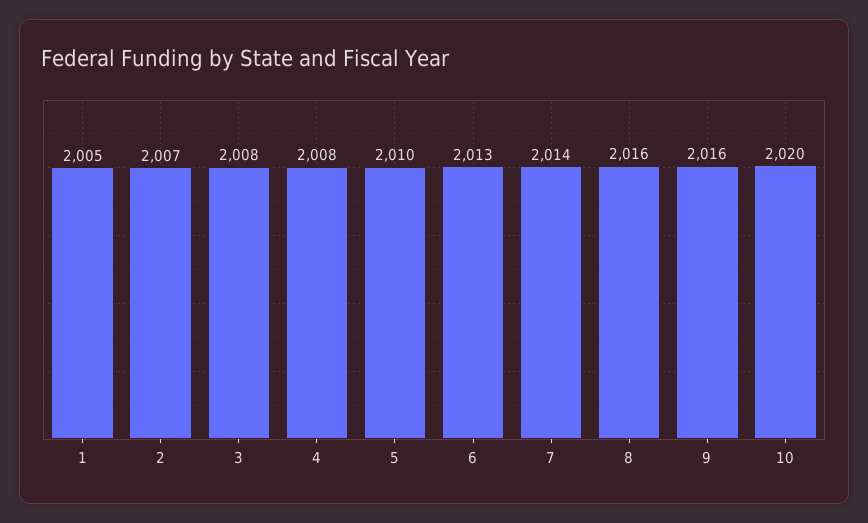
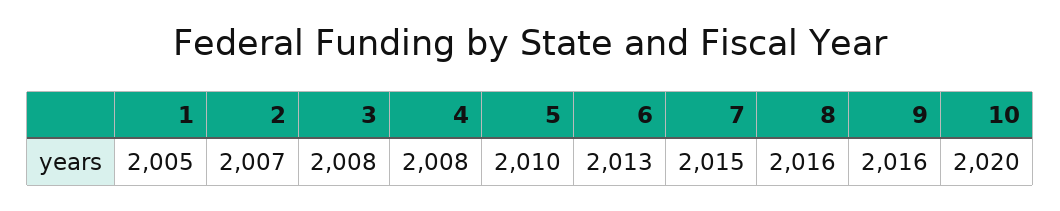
7: 2014 -> 2015

